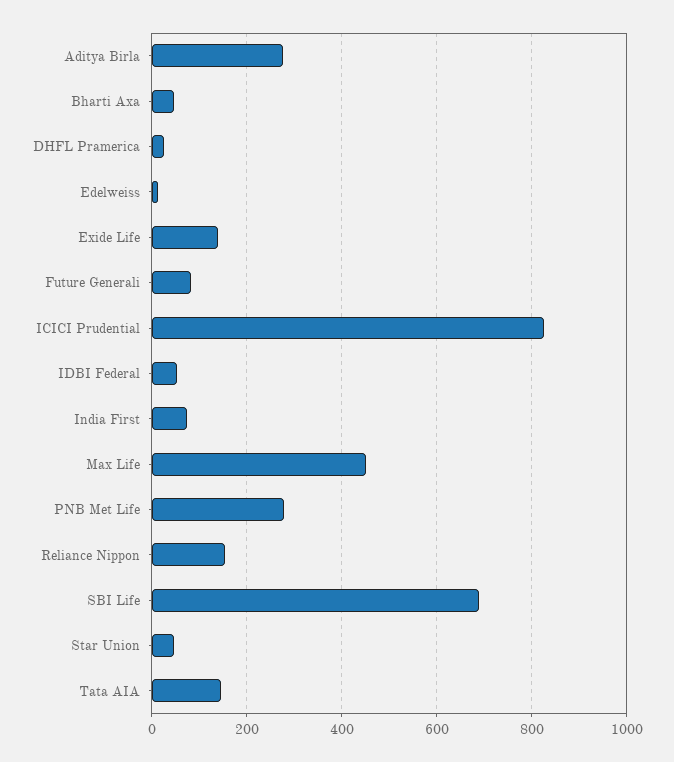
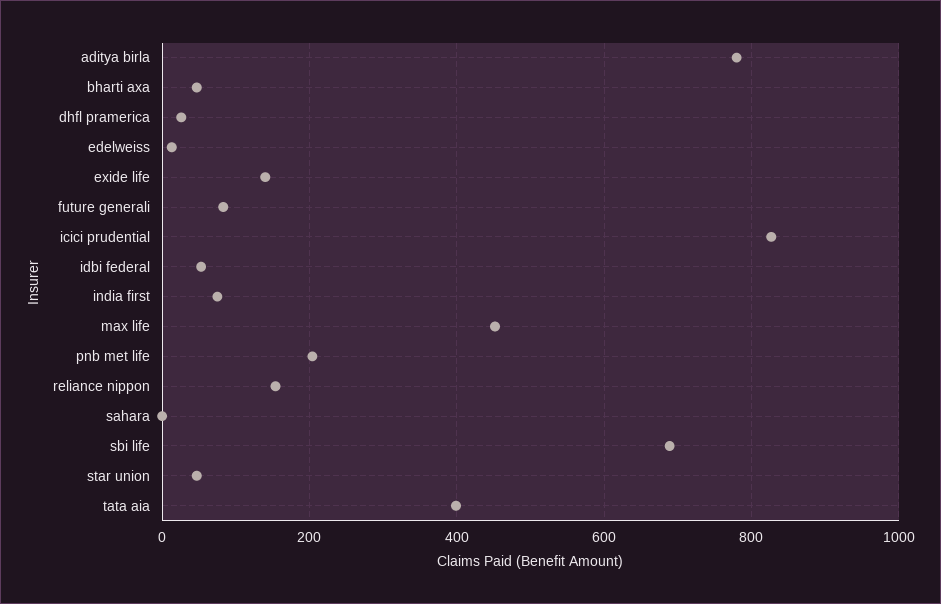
Aditya Birla: 280 -> 780
PNB Met Life: 280 -> 200
Tata AIA: 140 -> 400
sahara: none -> 0

